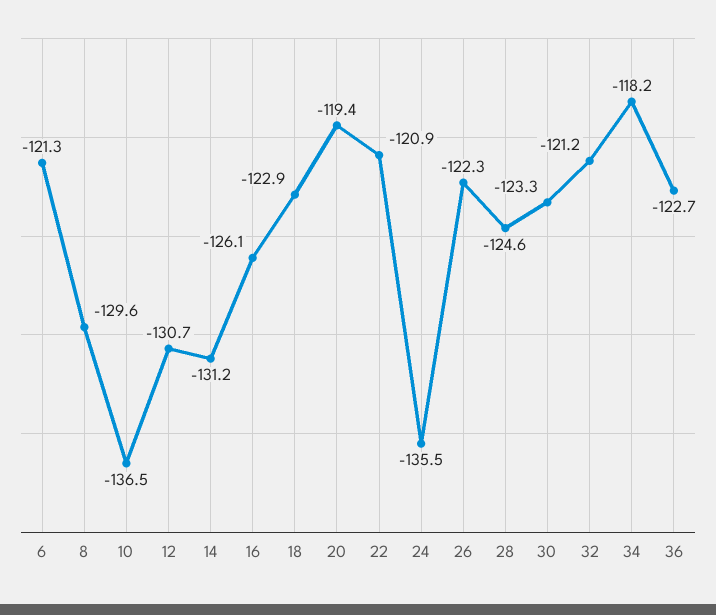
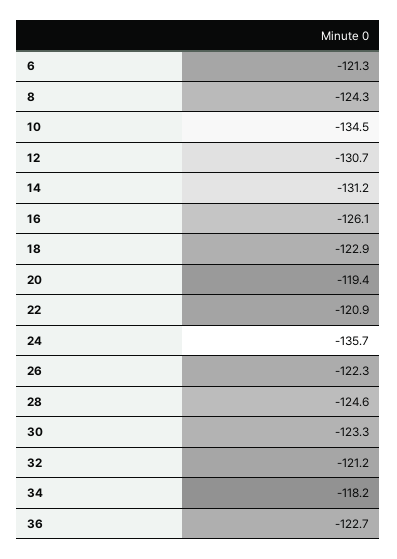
8: -129.6 -> -124.3
10: -136.5 -> -134.5
24: -135.5 -> -135.7

